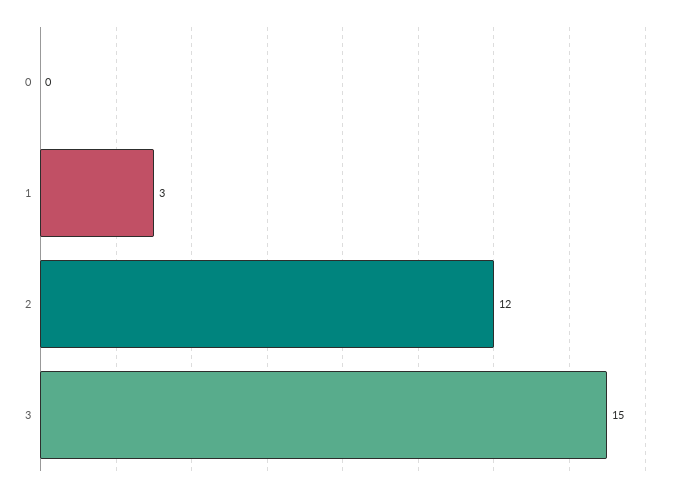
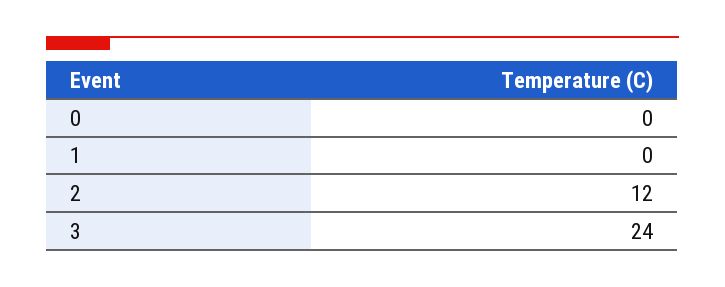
1: 3 -> 0
3: 15 -> 24

